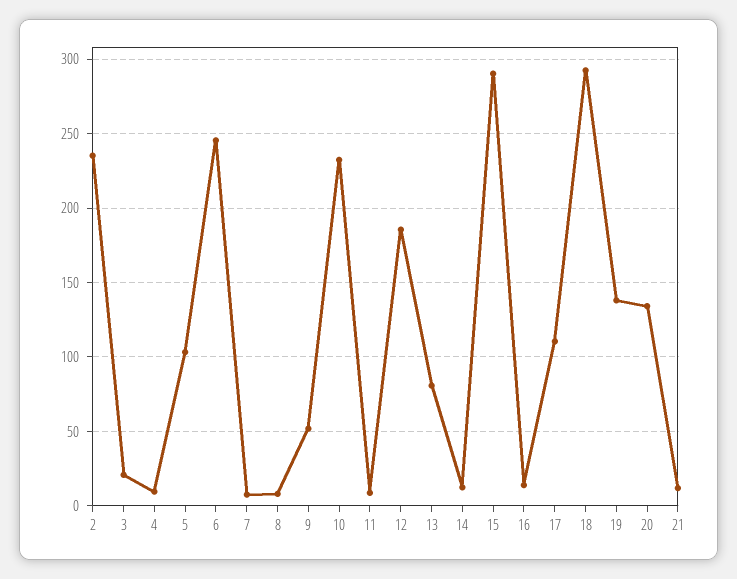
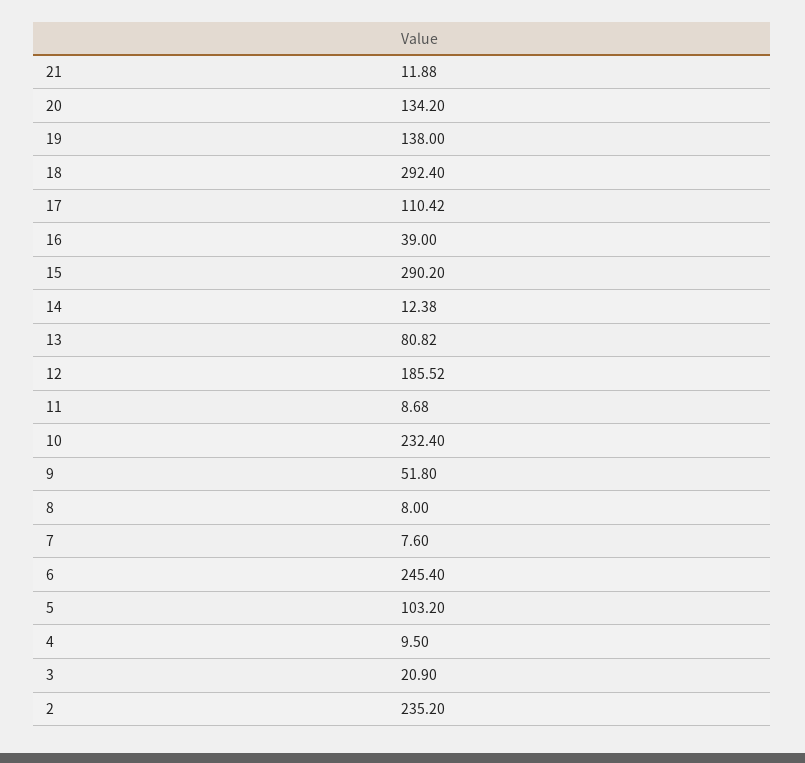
16: 15 -> 39

